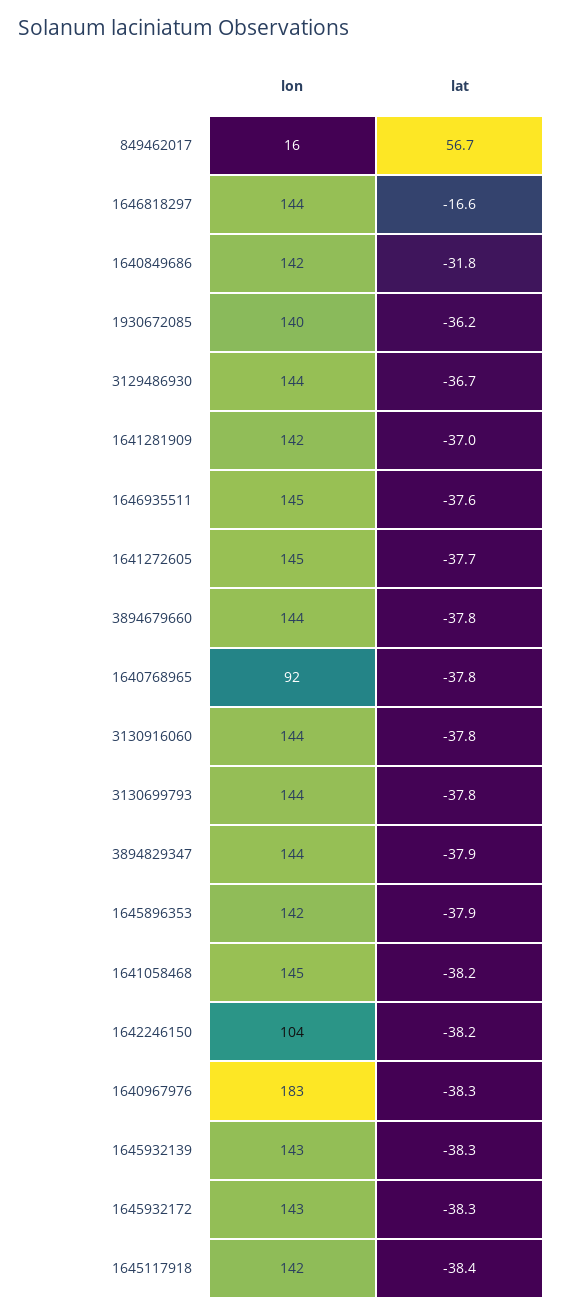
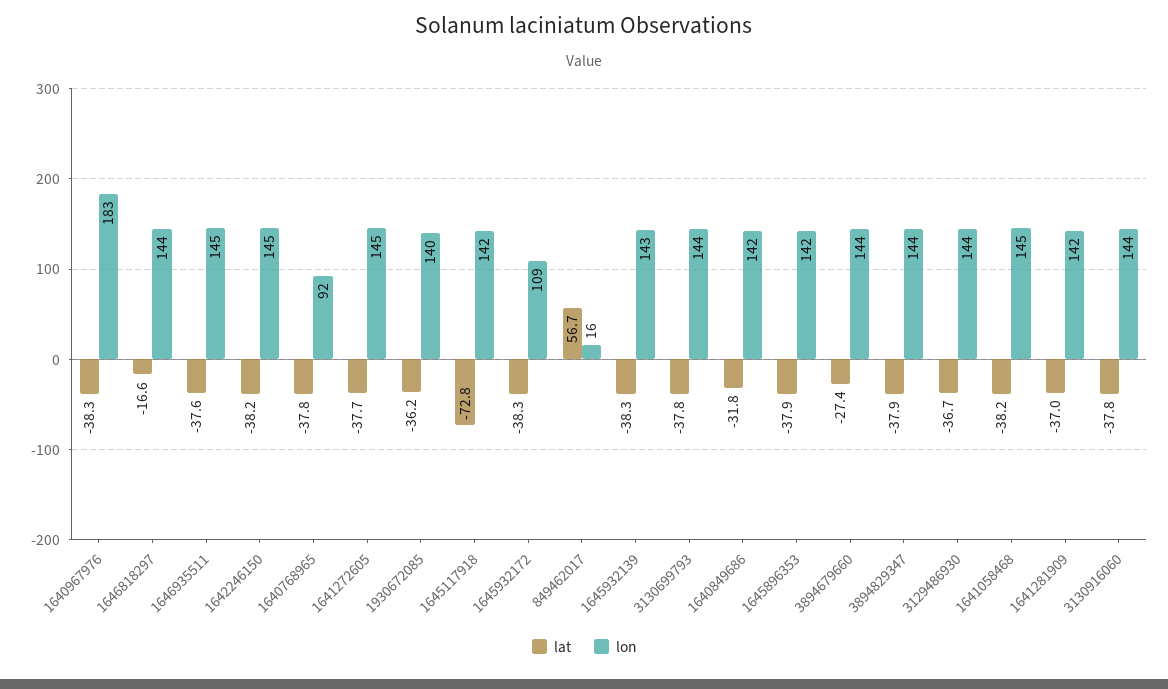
lat, 3894679660: -37.8 -> -27.4
lon, 1642246150: 104 -> 145
lon, 1645932172: 143 -> 109
lat, 1645117918: -38.4 -> -72.8

